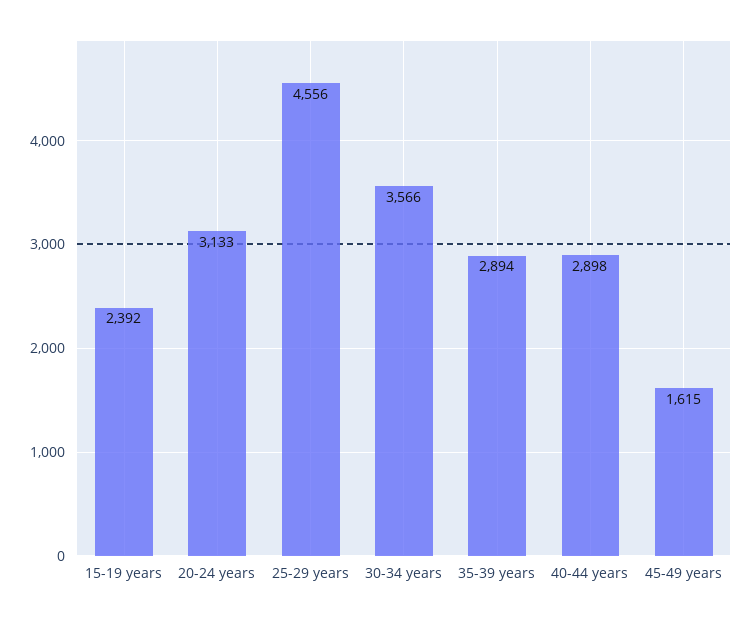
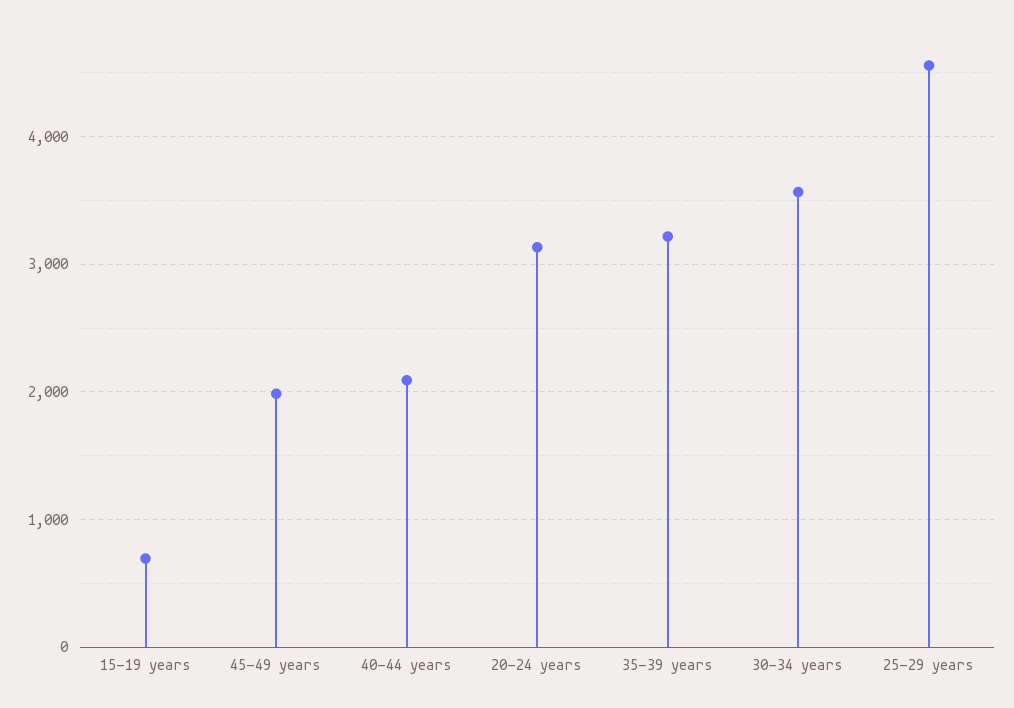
15-19 years: 2392 -> 700
35-39 years: 2894 -> 3200
40-44 years: 2898 -> 2100
45-49 years: 1615 -> 2000

